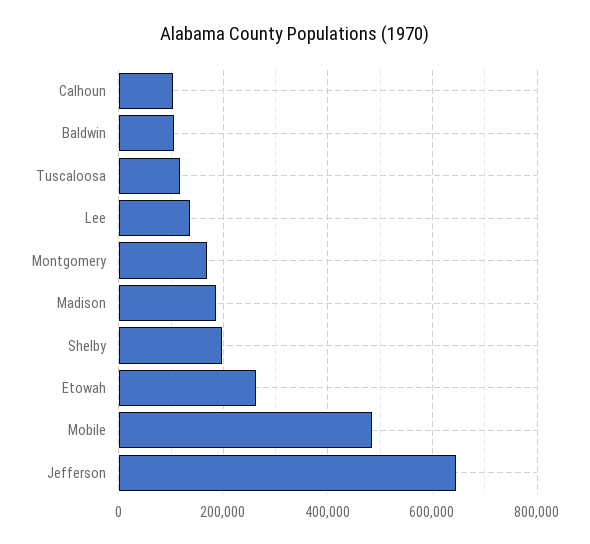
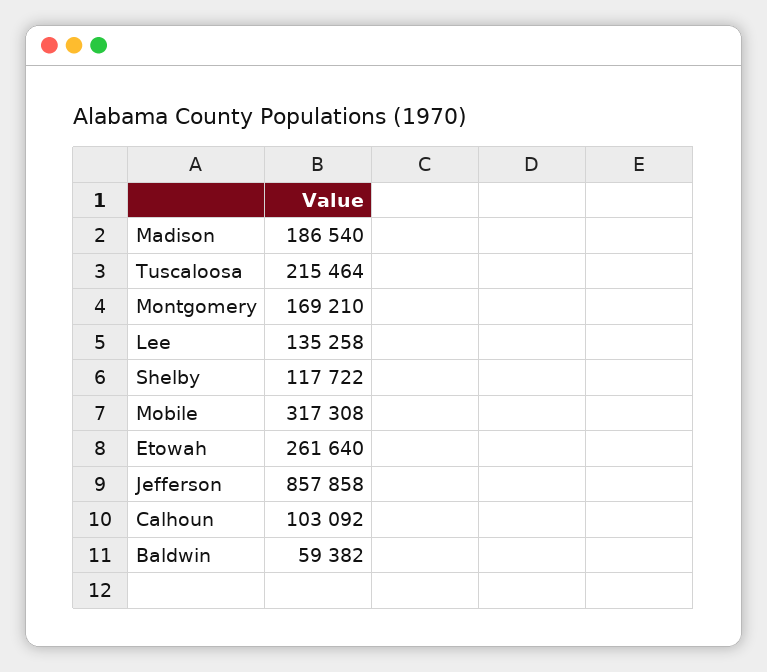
Baldwin: 100000 -> 59382
Tuscaloosa: 120000 -> 215464
Shelby: 200000 -> 117722
Mobile: 480000 -> 317308
Jefferson: 640000 -> 857858

